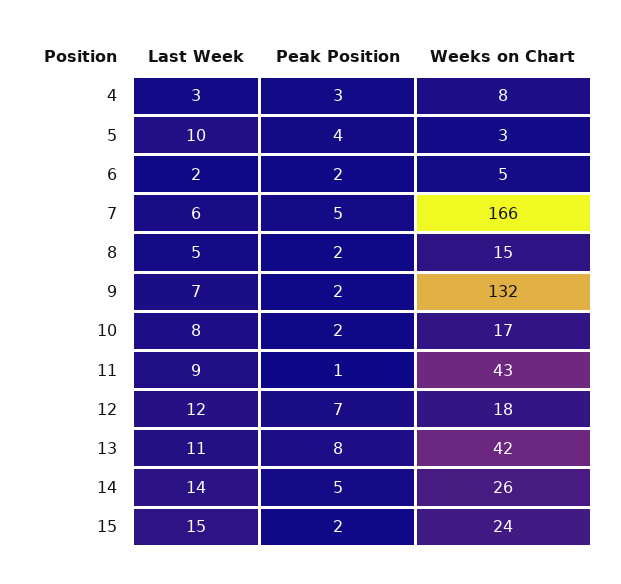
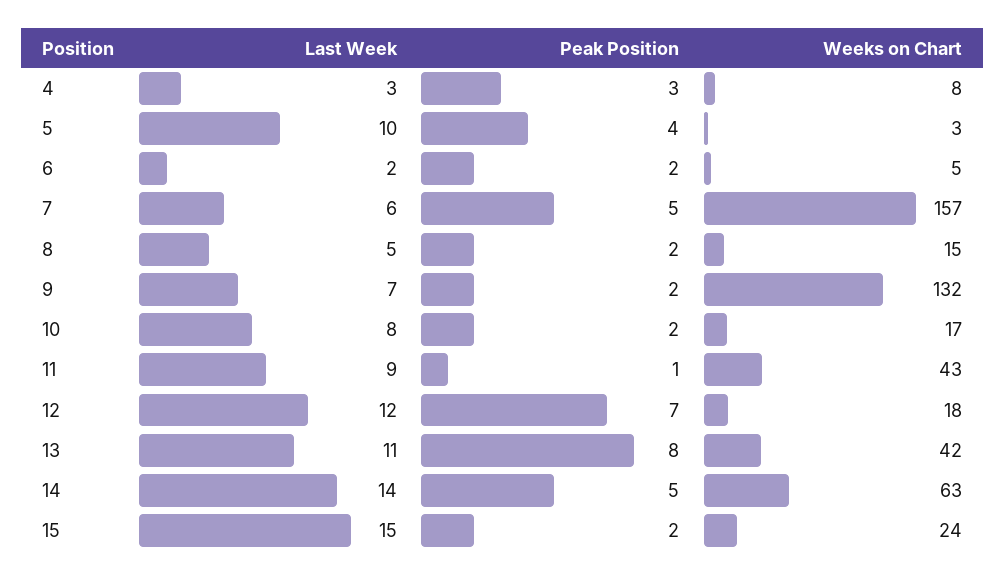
Weeks on Chart, 7: 166 -> 157
Weeks on Chart, 14: 26 -> 63

